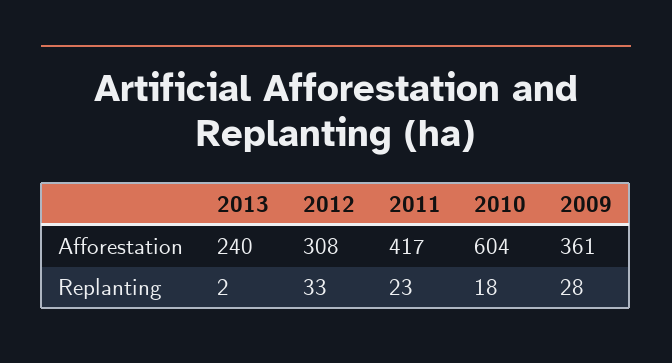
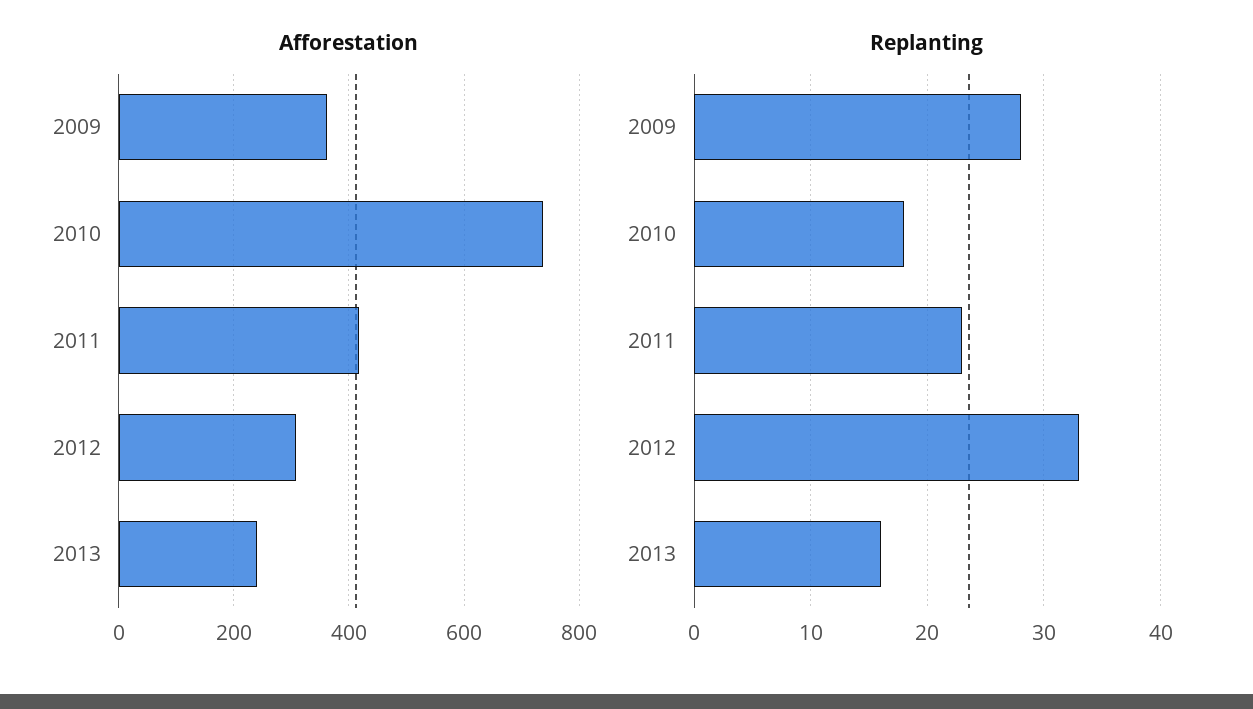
Afforestation, 2010: 604 -> 740
Replanting, 2013: 2 -> 16

